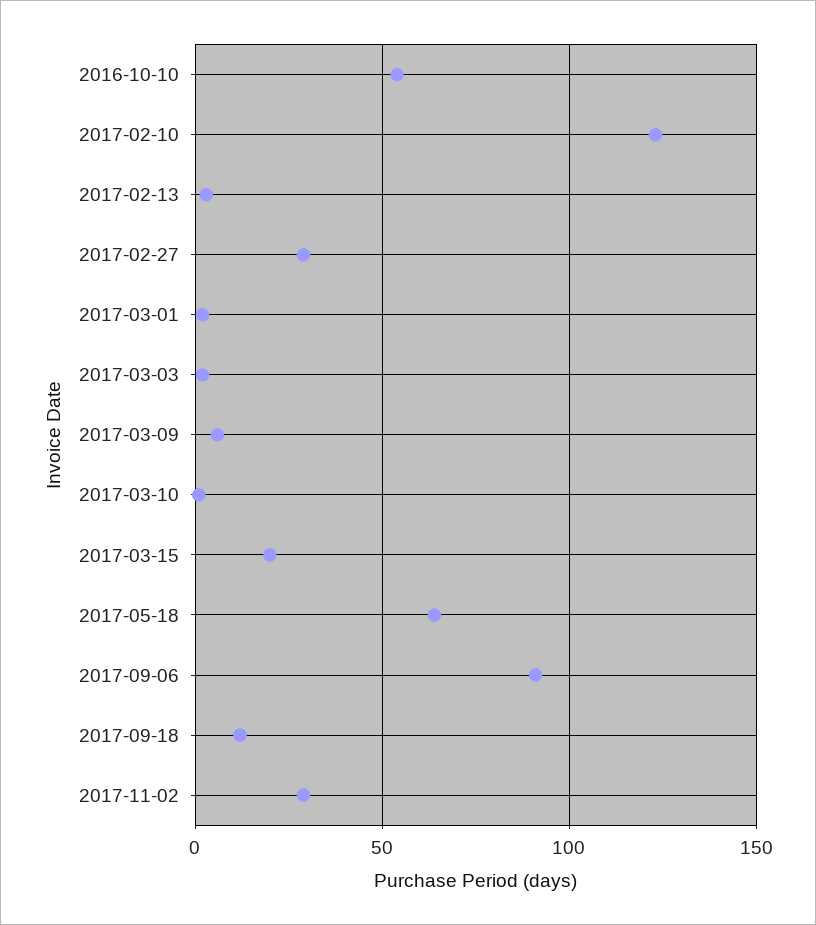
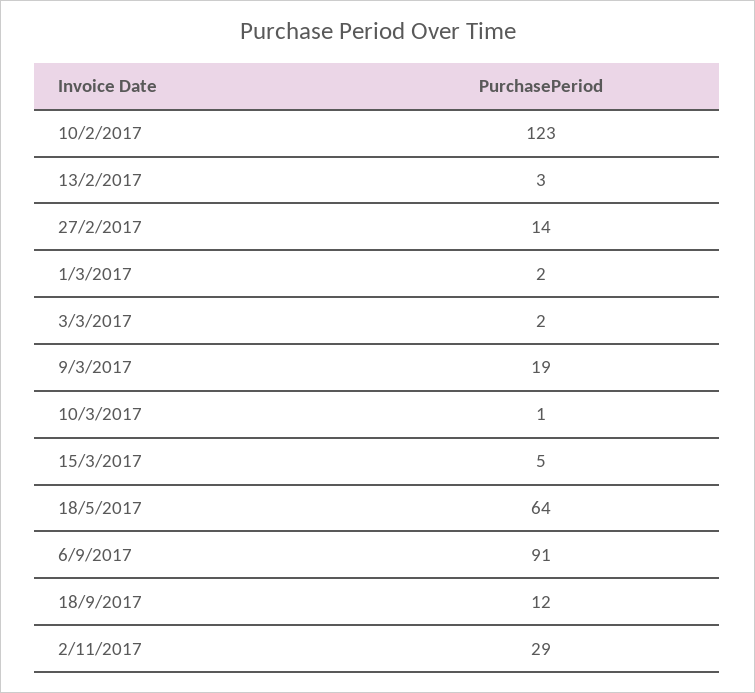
2016-10-10: 55 -> none
2017-02-27: 30 -> 14
2017-03-09: 5 -> 19
2017-03-15: 20 -> 5

